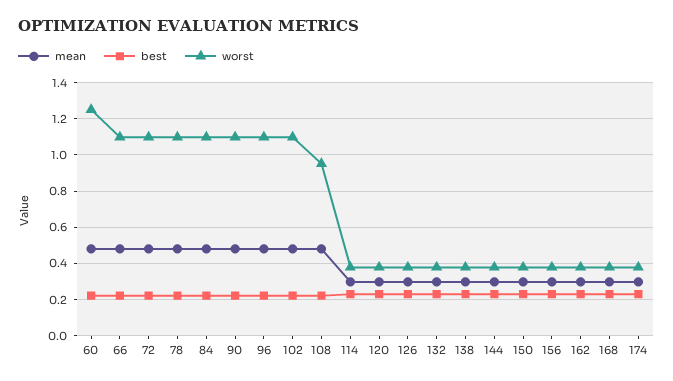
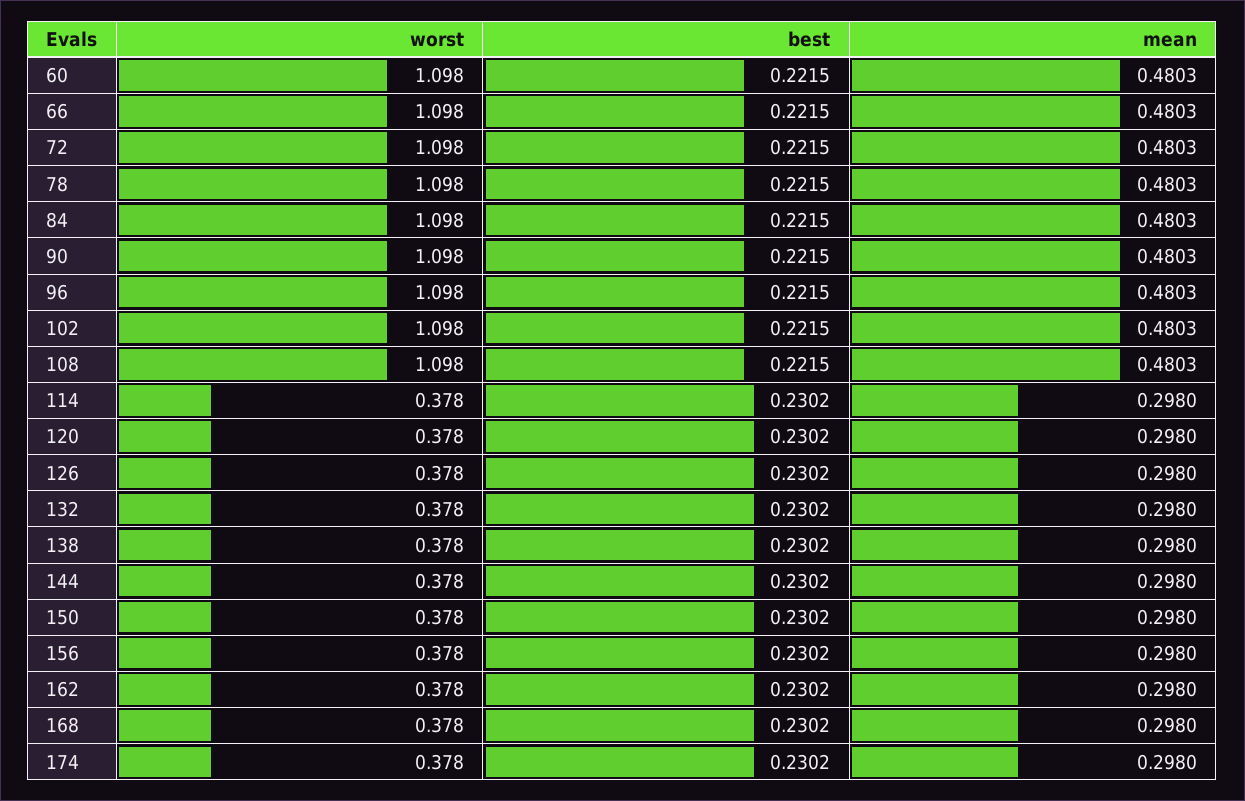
worst, 60: 1.25 -> 1.098
worst, 108: 0.95 -> 1.098

